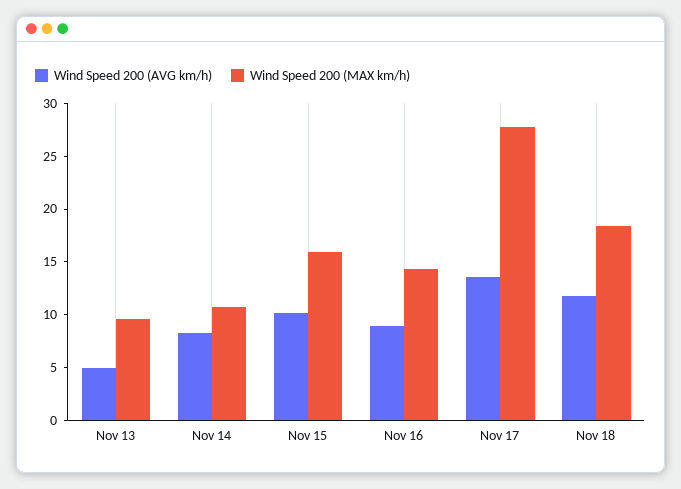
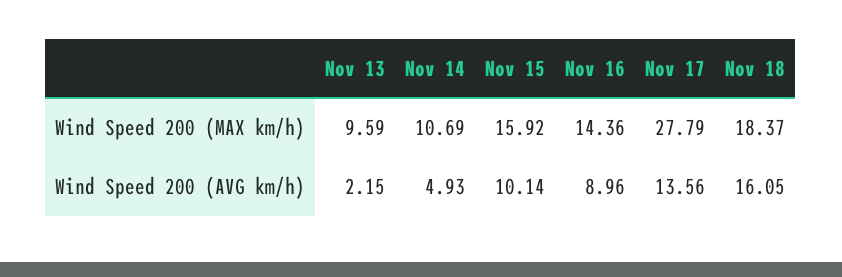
Wind Speed 200 (AVG km/h), Nov 13: 5 -> 2.15
Wind Speed 200 (AVG km/h), Nov 14: 8 -> 4.93
Wind Speed 200 (AVG km/h), Nov 18: 12 -> 16.05

